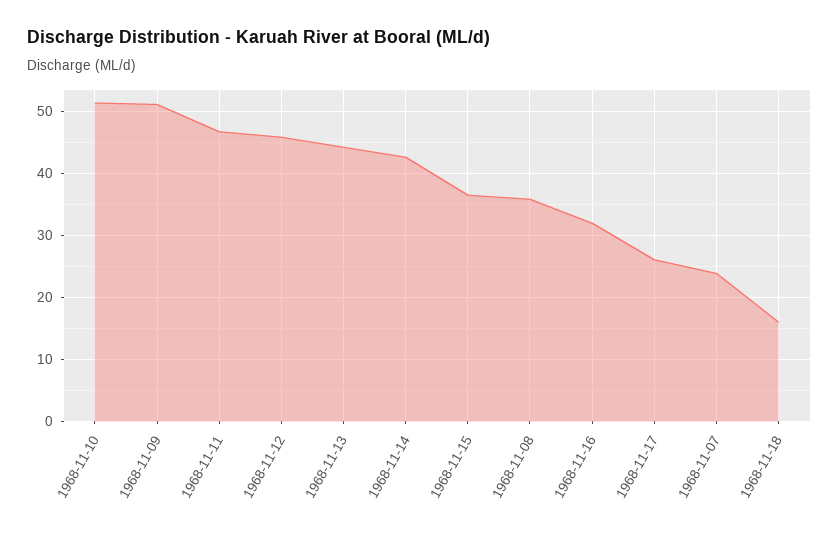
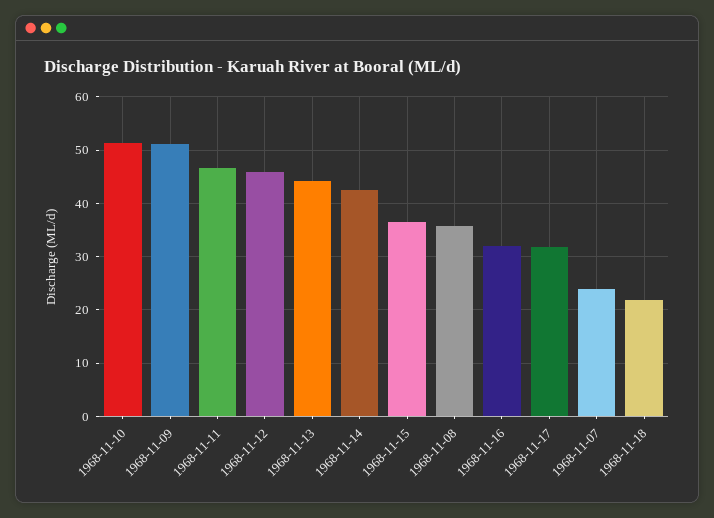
1968-11-17: 26 -> 32
1968-11-18: 16 -> 22

